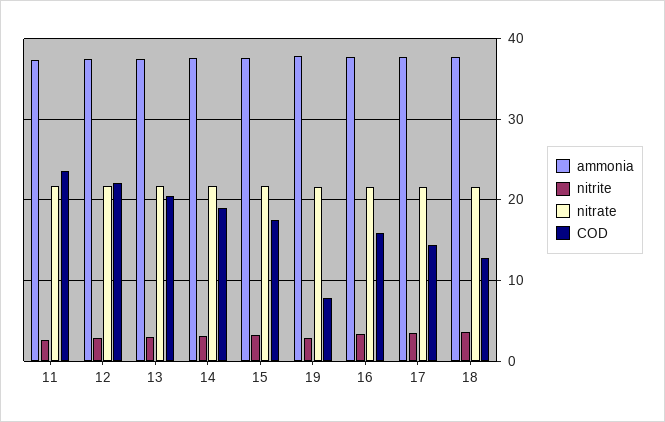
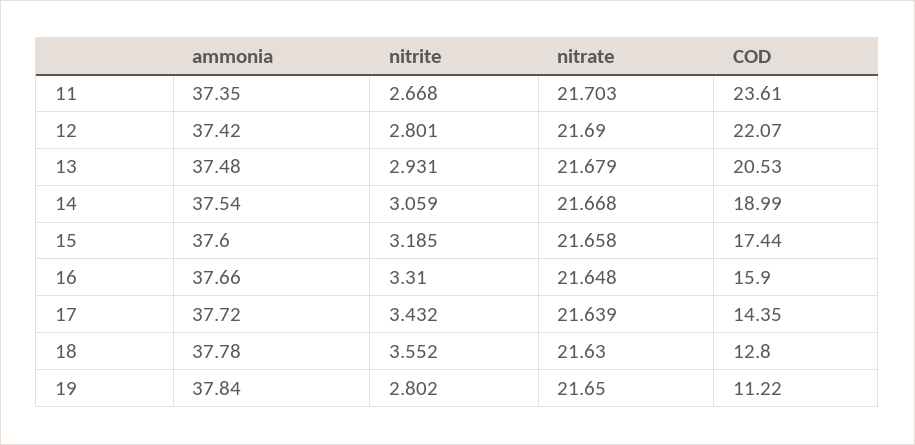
COD, 19: 8 -> 11.22

